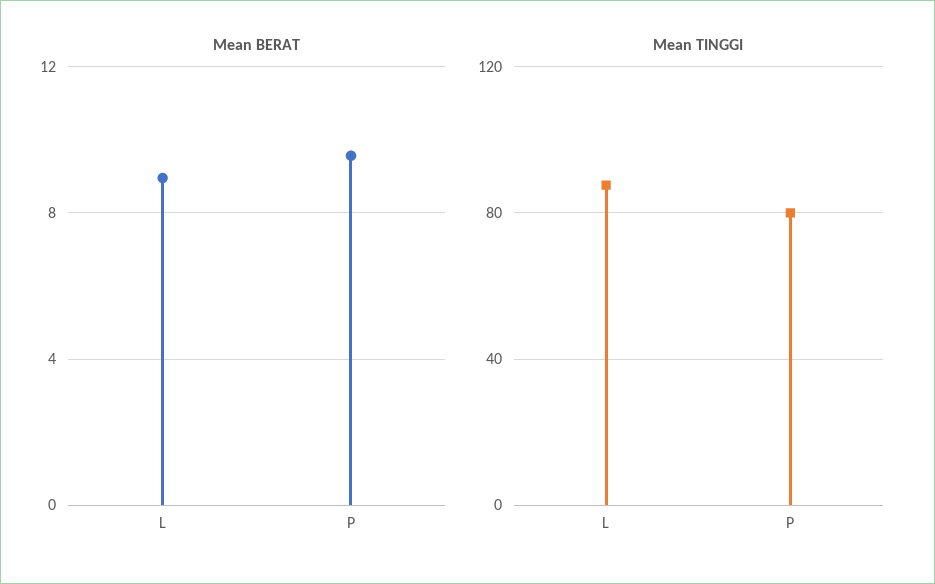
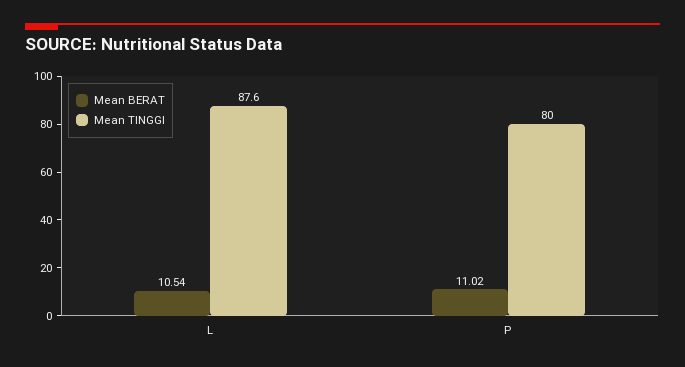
Mean BERAT, L: 9 -> 10.54
Mean BERAT, P: 9.5 -> 11.02

